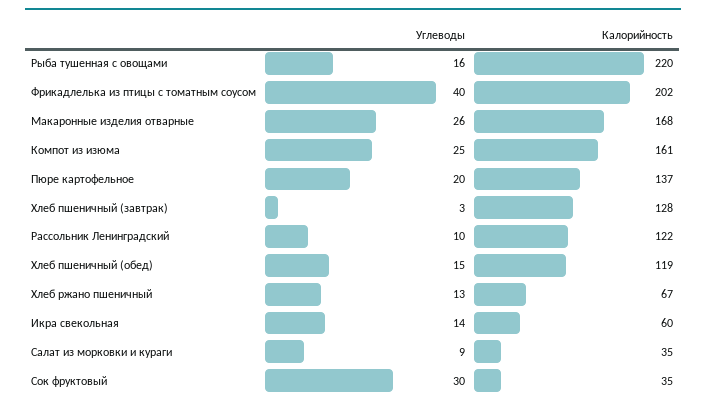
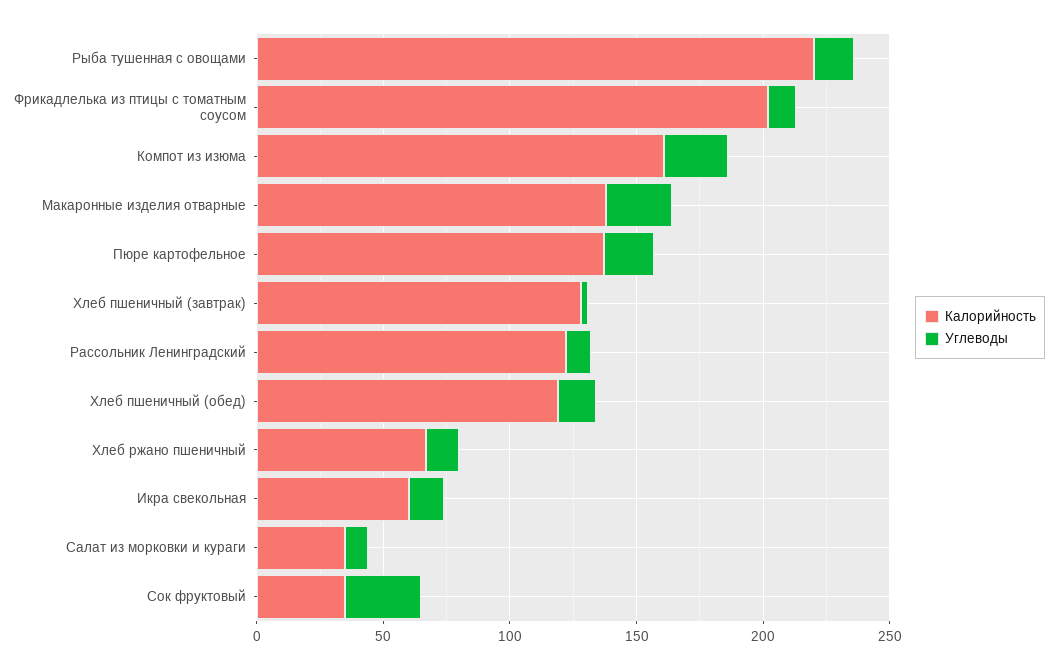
Углеводы, Фрикадлелька из птицы с томатным соусом: 40 -> 10
Калорийность, Макаронные изделия отварные: 168 -> 140

